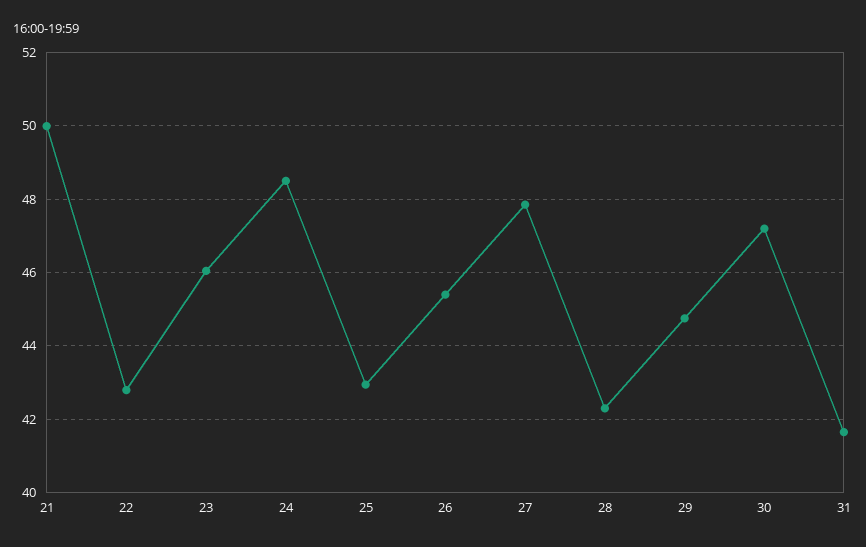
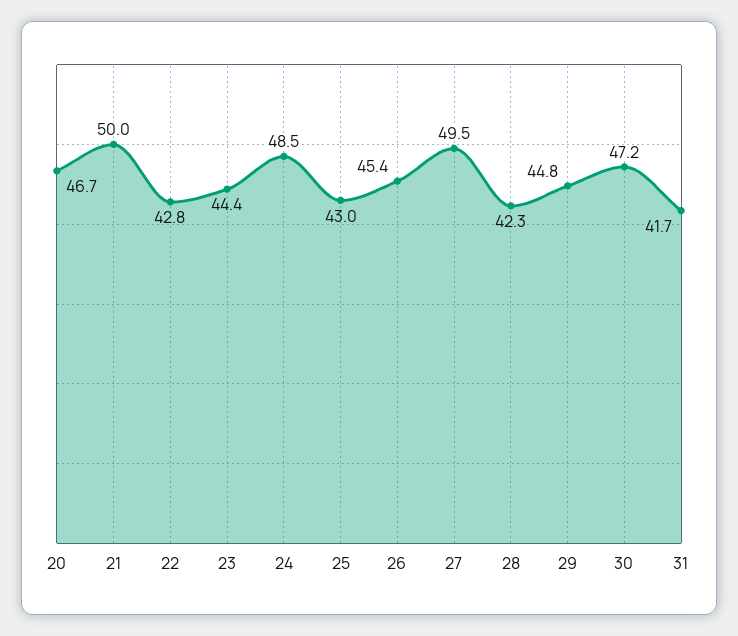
23: 46 -> 44.4
27: 47.8 -> 49.5
20: none -> 46.7

